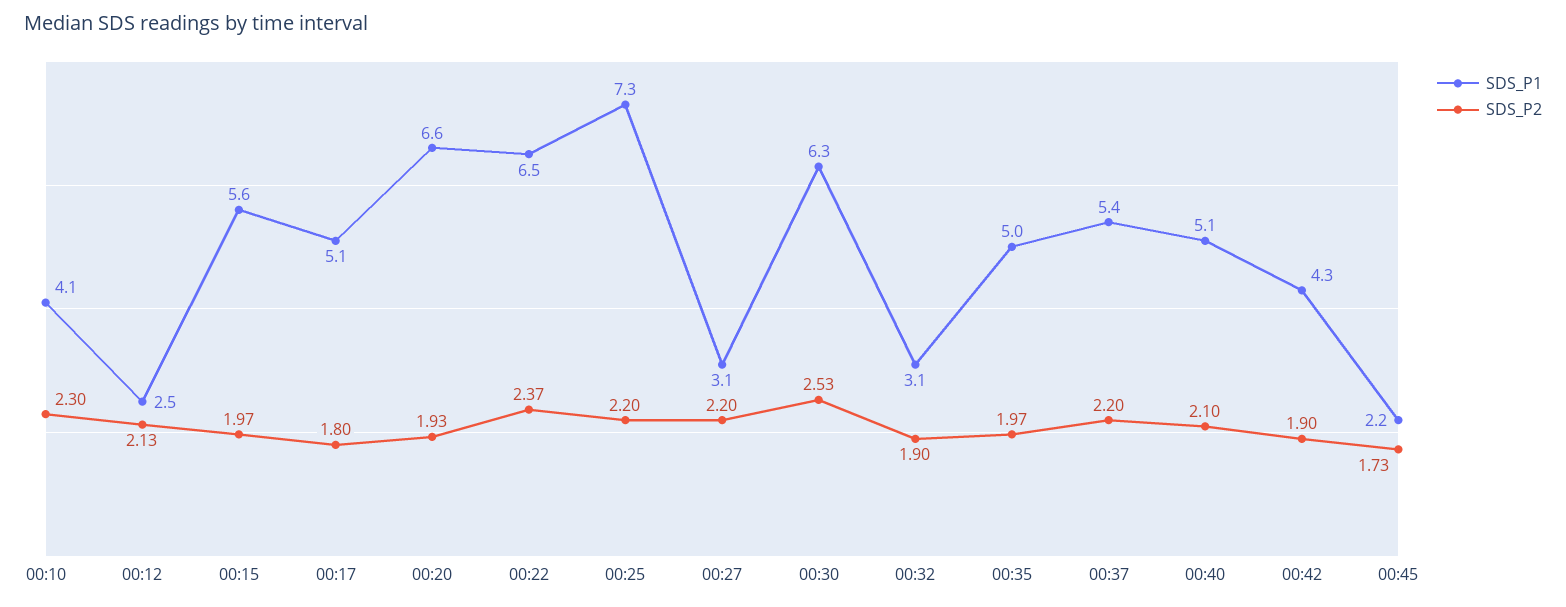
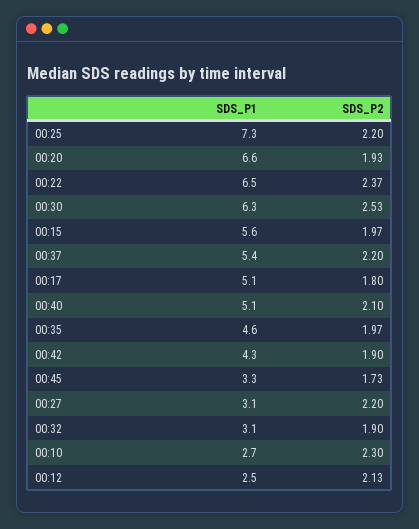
SDS_P1, 00:10: 4.1 -> 2.7
SDS_P1, 00:35: 5 -> 4.6
SDS_P1, 00:45: 2.2 -> 3.3

